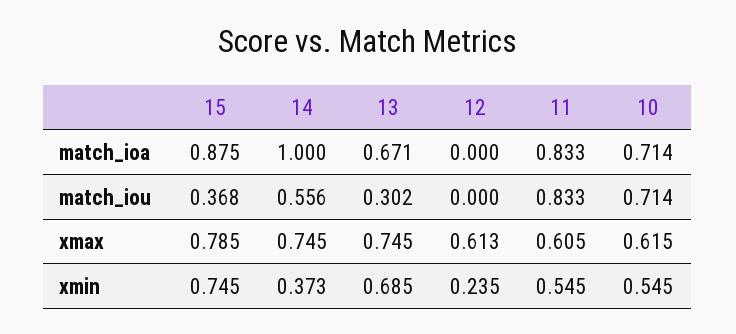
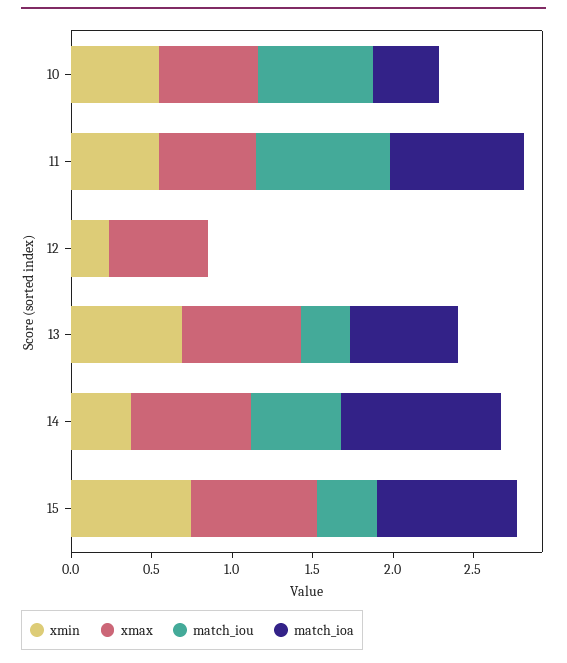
match_ioa, 10: 0.714 -> 0.4

